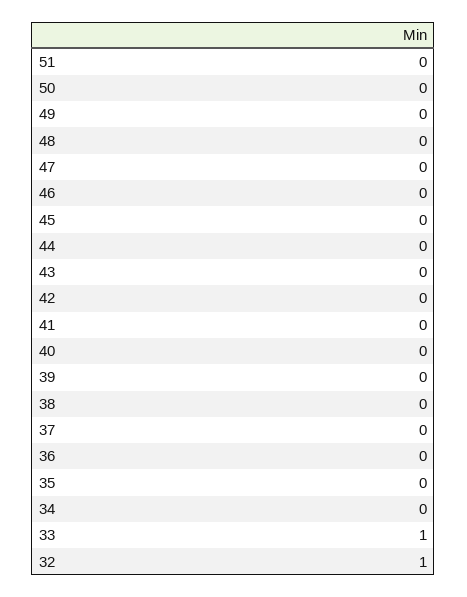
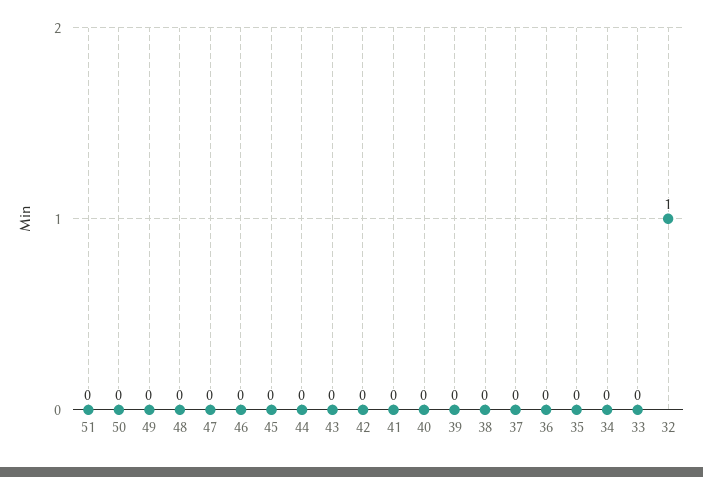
33: 1 -> 0

